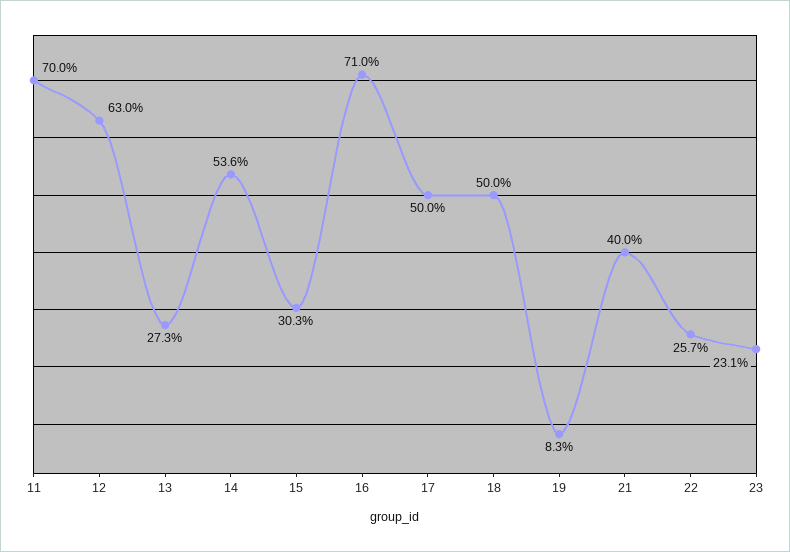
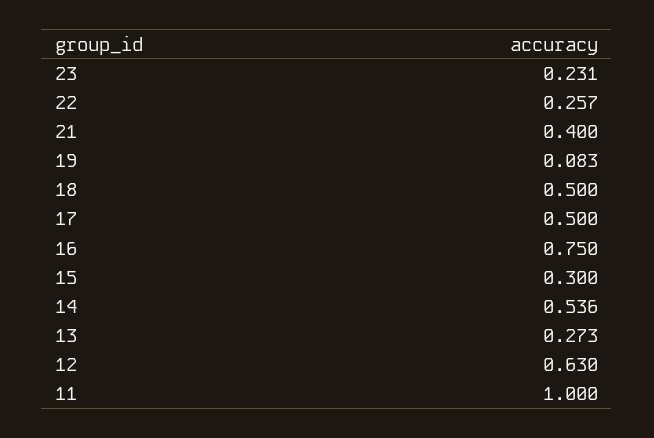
11: 0.7 -> 1
15: 0.303 -> 0.3
16: 0.71 -> 0.75

